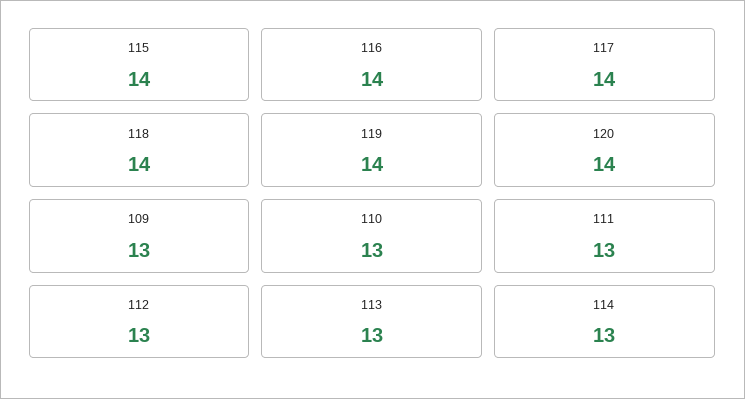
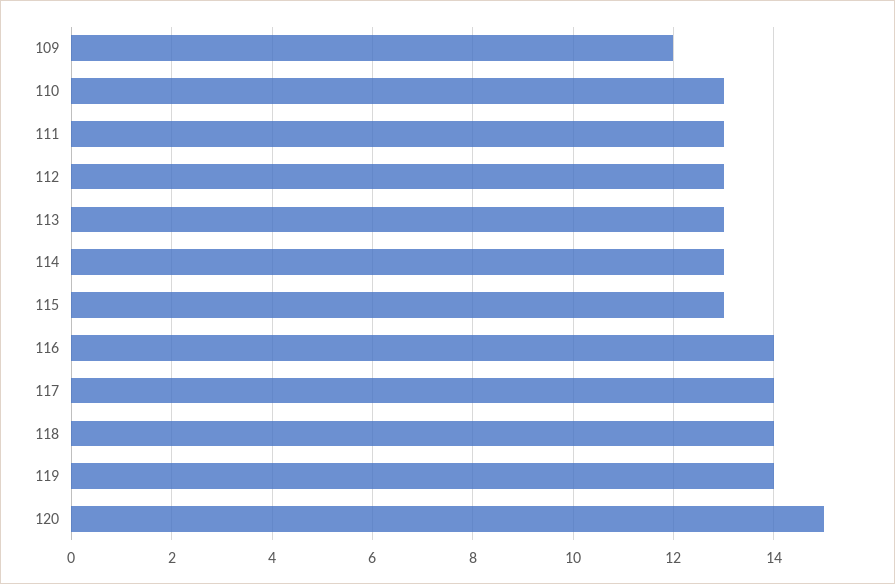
115: 14 -> 13
120: 14 -> 15
109: 13 -> 12

